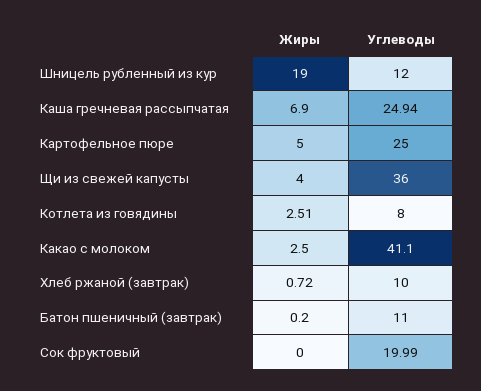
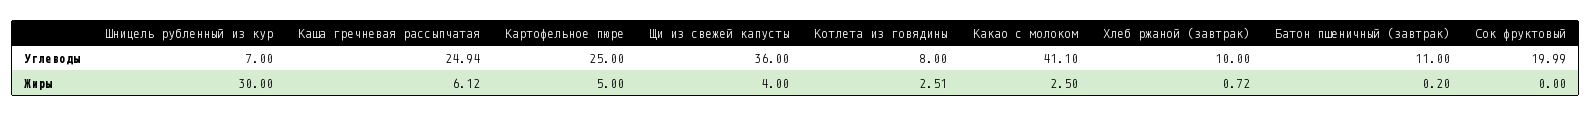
Жиры, Шницель рубленный из кур: 19 -> 30
Углеводы, Шницель рубленный из кур: 12 -> 7
Жиры, Каша гречневая рассыпчатая: 6.9 -> 6.12

